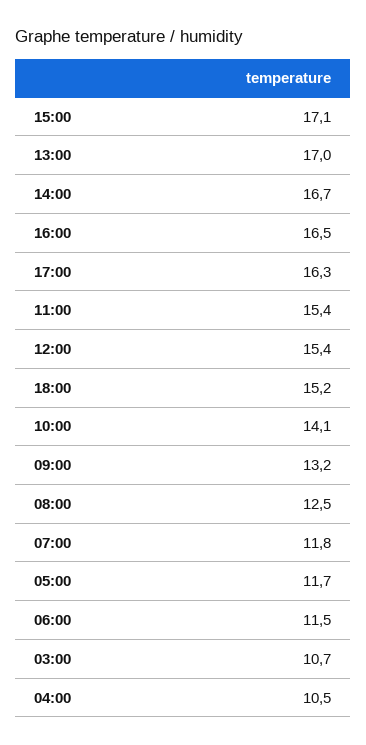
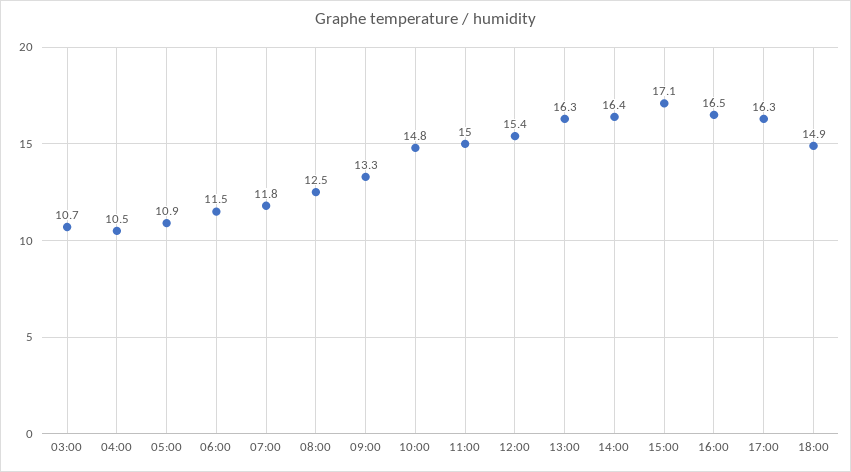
13:00: 17 -> 16.3
14:00: 16.7 -> 16.4
11:00: 15.4 -> 15
18:00: 15.2 -> 14.9
10:00: 14.1 -> 14.8
09:00: 13.2 -> 13.3
05:00: 11.7 -> 10.9

